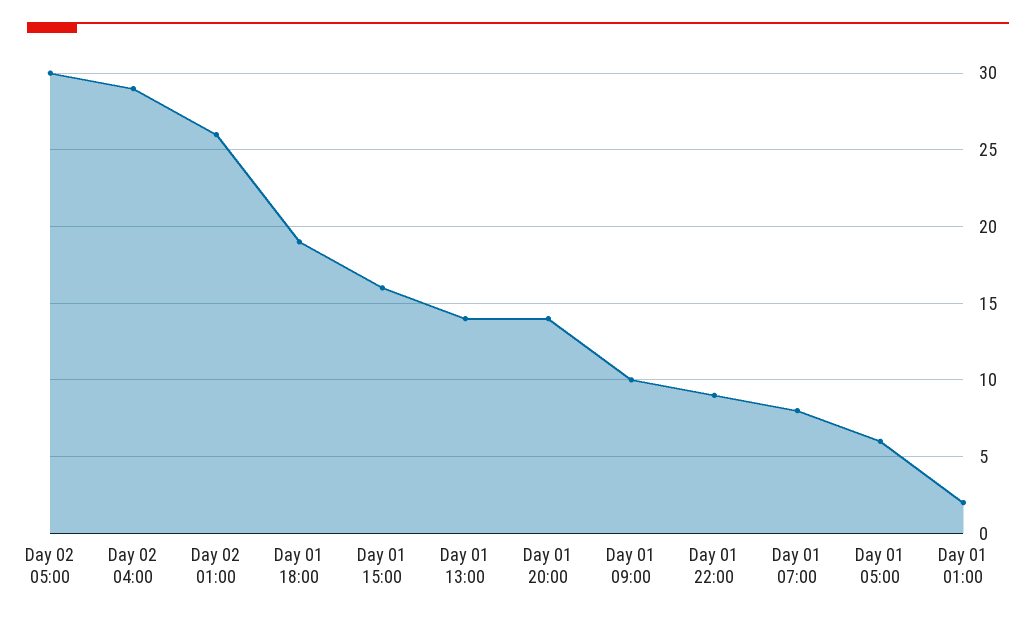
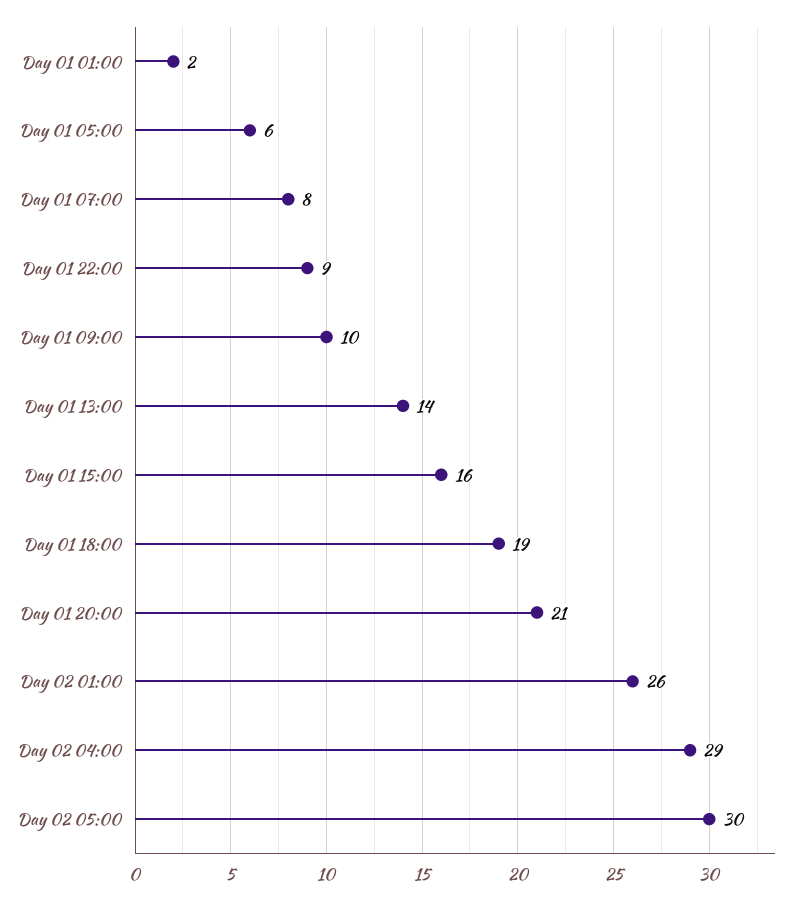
Day 01 20:00: 14 -> 21

